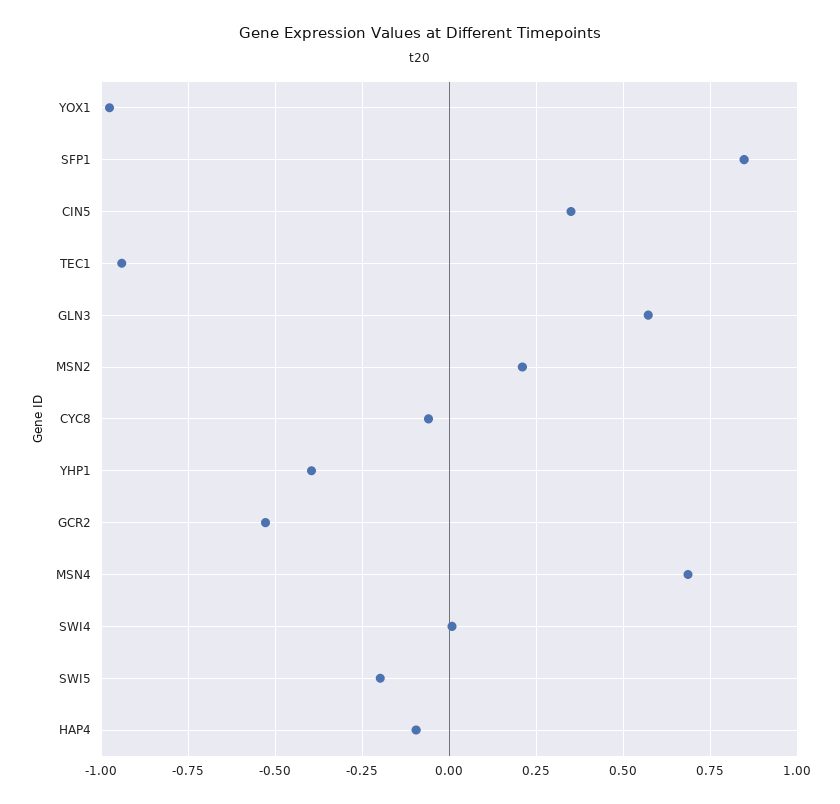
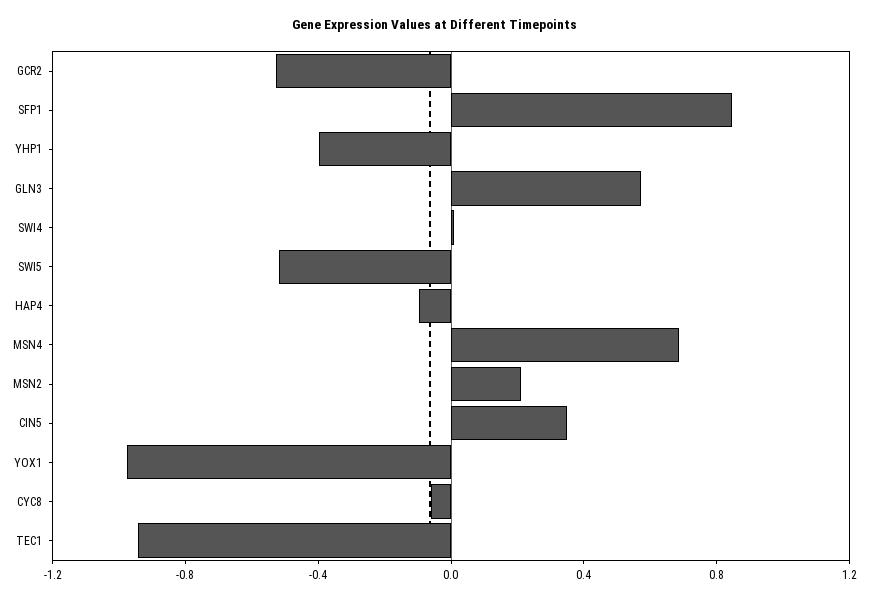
SWI5: -0.2 -> -0.5

